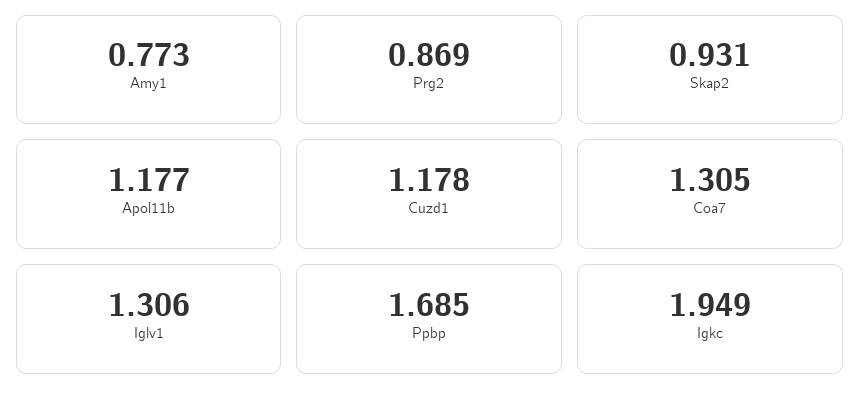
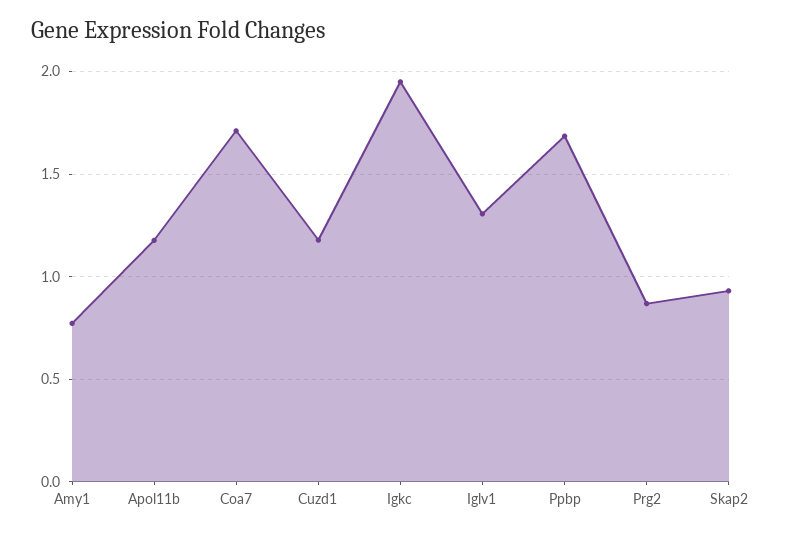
Coa7: 1.305 -> 1.7

